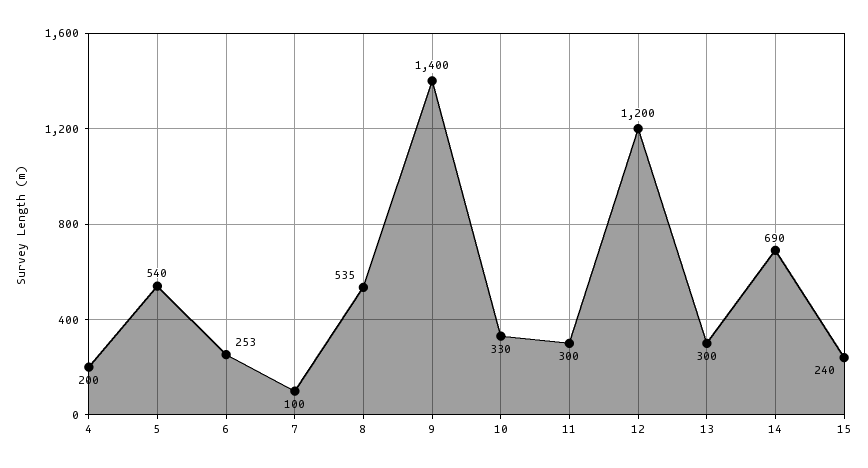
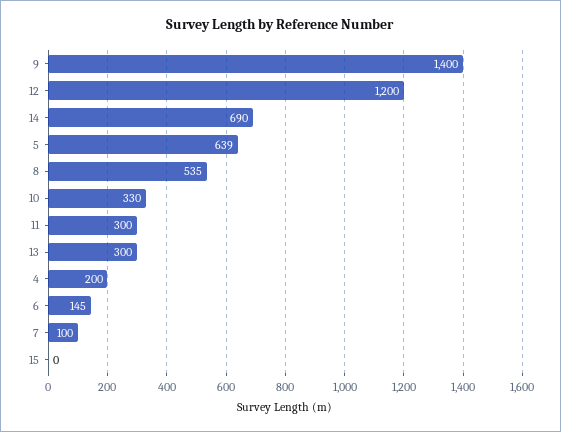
5: 540 -> 639
6: 253 -> 145
15: 240 -> 0

